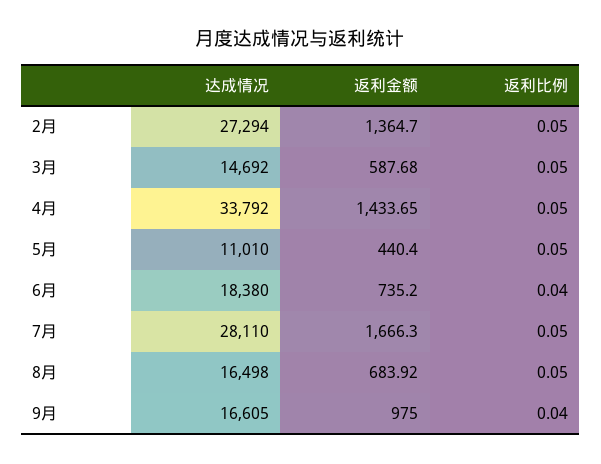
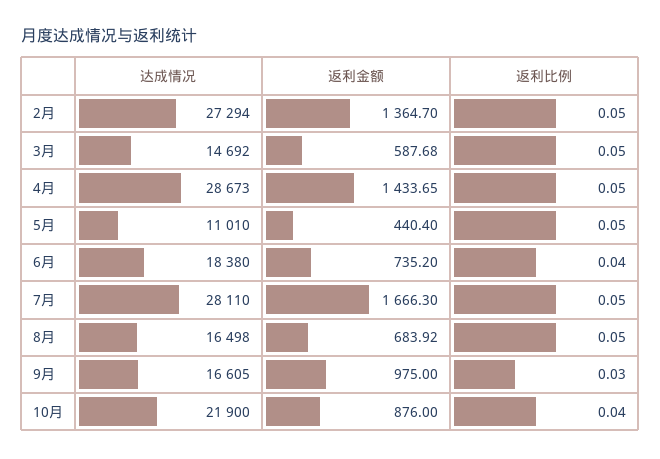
达成情况, 4月: 33792 -> 28673
返利比例, 9月: 0.04 -> 0.03
达成情况, 10月: none -> 21900
返利金额, 10月: none -> 876
返利比例, 10月: none -> 0.04

